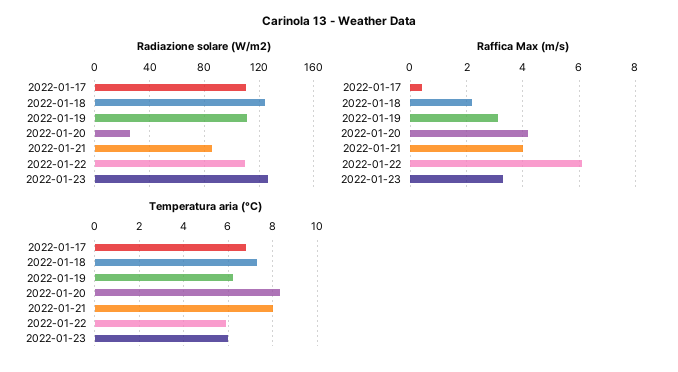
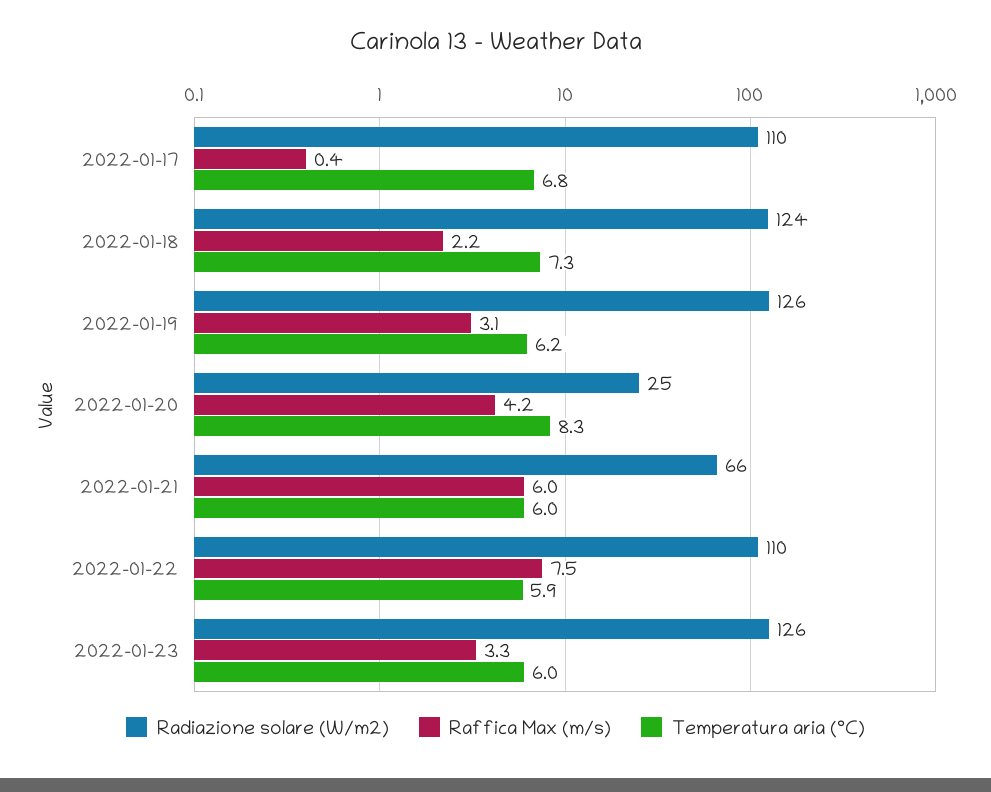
Radiazione solare (W/m2), 2022-01-19: 110 -> 126
Radiazione solare (W/m2), 2022-01-21: 85 -> 66
Raffica Max (m/s), 2022-01-21: 4 -> 6
Raffica Max (m/s), 2022-01-22: 6 -> 7.5
Temperatura aria (°C), 2022-01-21: 8 -> 6

